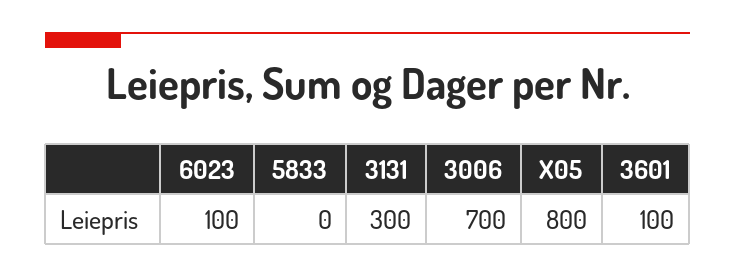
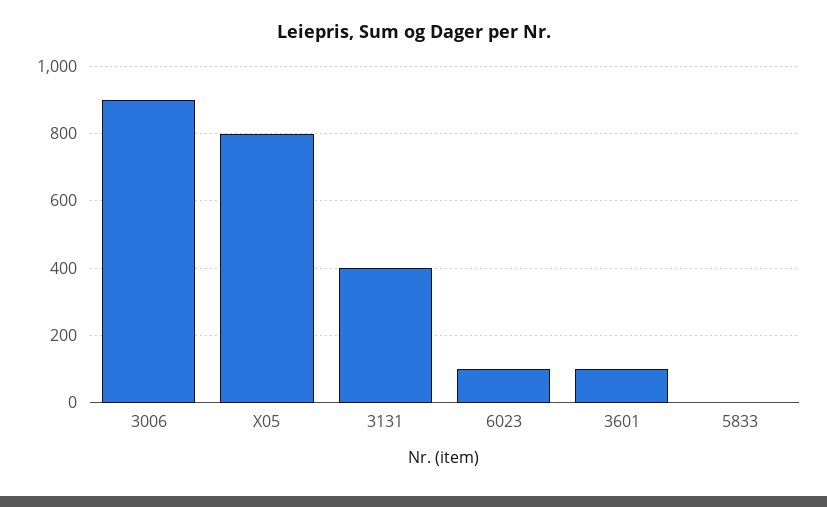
3131: 300 -> 400
3006: 700 -> 900

